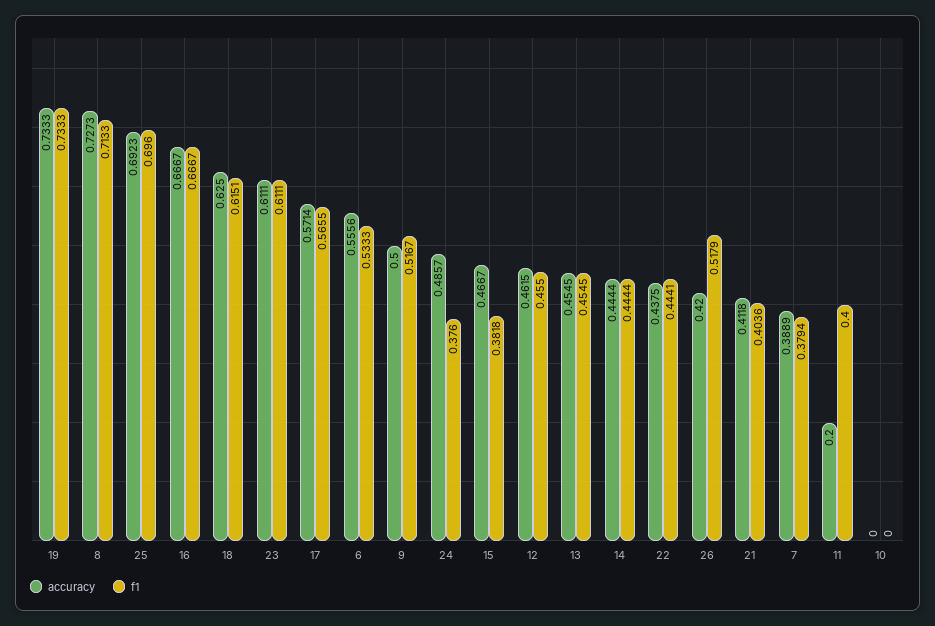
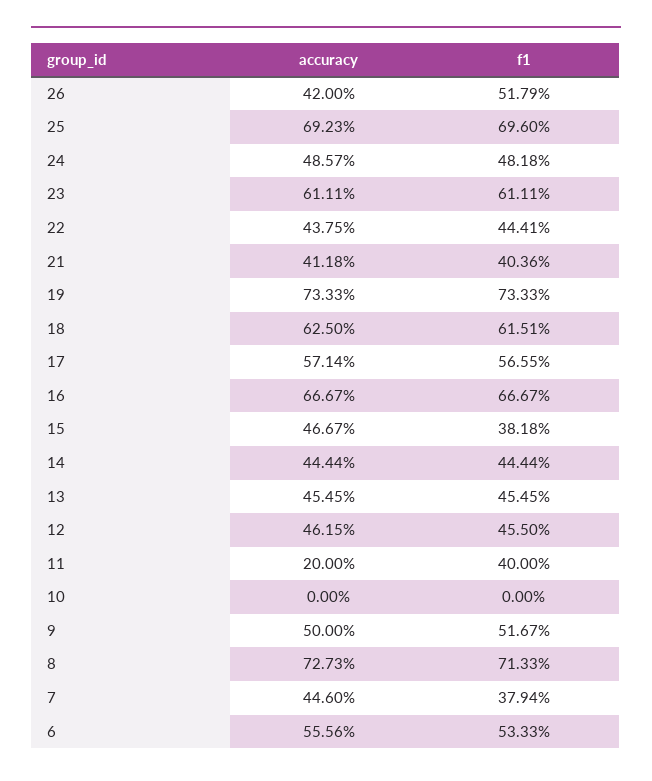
f1, 24: 0.376 -> 0.4818
accuracy, 7: 0.3889 -> 0.446

